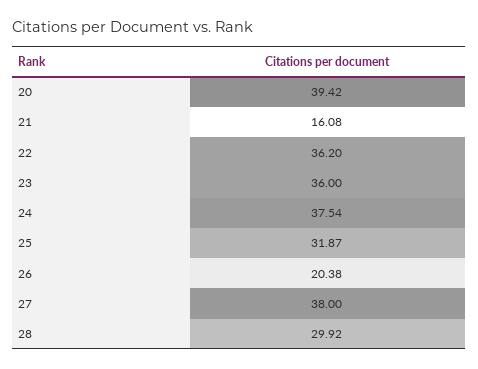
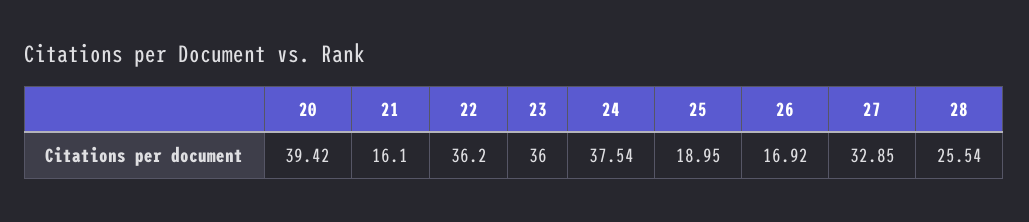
21: 16.08 -> 16.1
25: 31.87 -> 18.95
26: 20.38 -> 16.92
27: 38 -> 32.85
28: 29.92 -> 25.54

